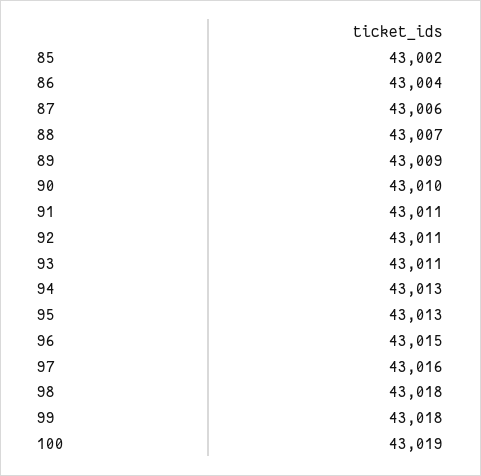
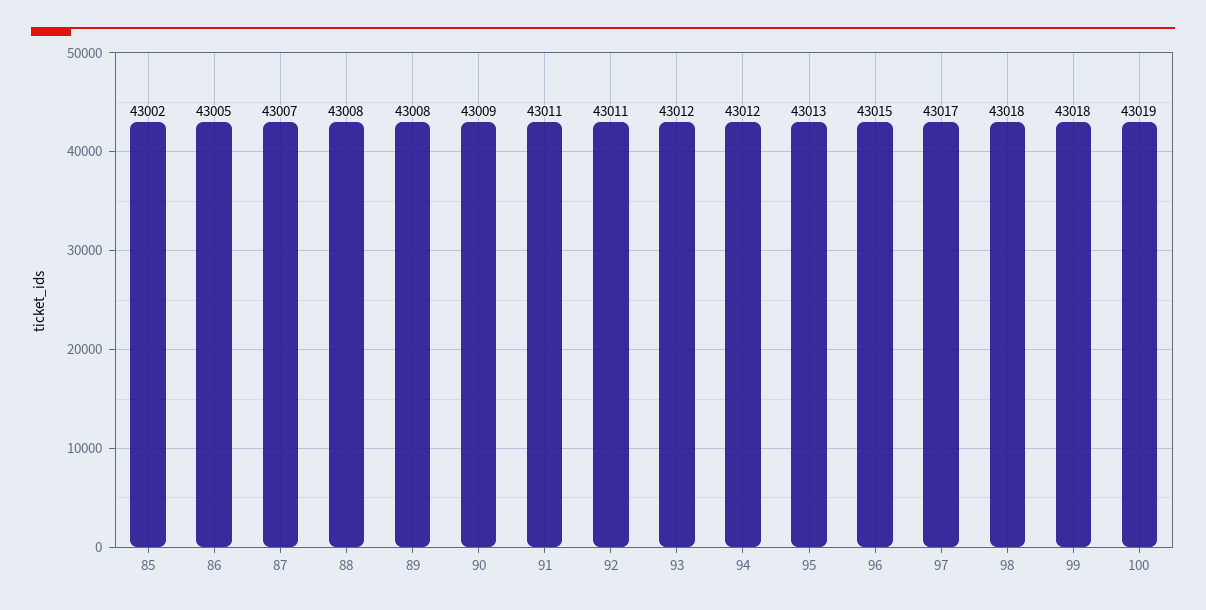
86: 43004 -> 43005
87: 43006 -> 43007
88: 43007 -> 43008
89: 43009 -> 43008
90: 43010 -> 43009
93: 43011 -> 43012
94: 43013 -> 43012
97: 43016 -> 43017

